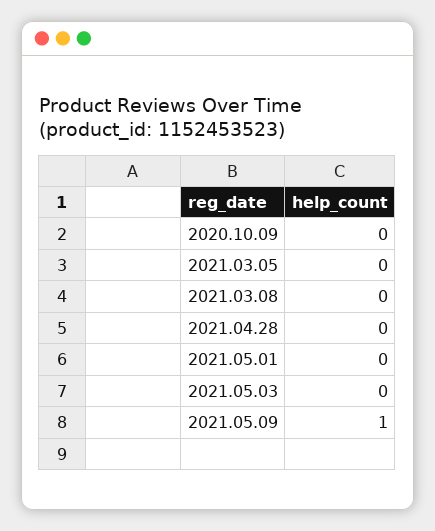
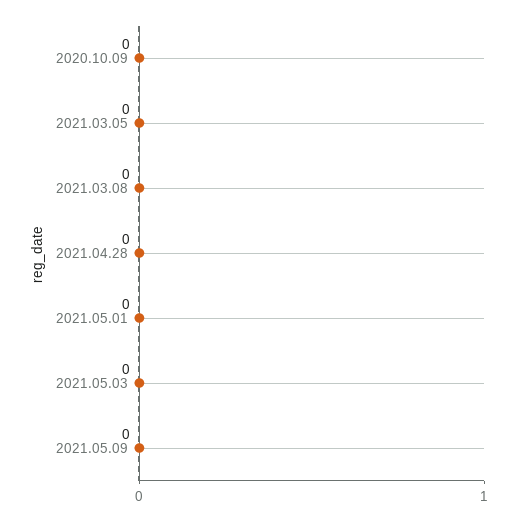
2021.05.09: 1 -> 0

